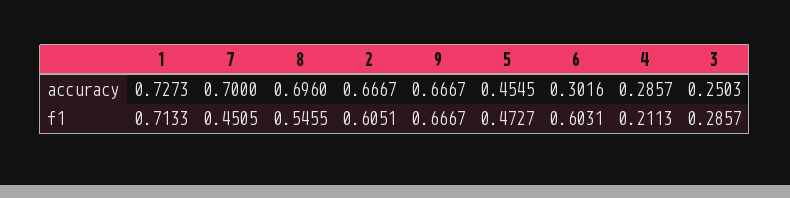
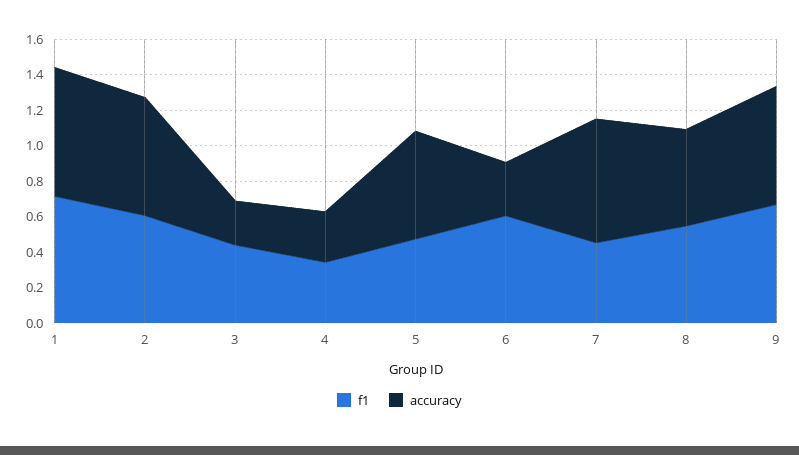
accuracy, 8: 0.696 -> 0.55
accuracy, 5: 0.4545 -> 0.6
f1, 4: 0.2113 -> 0.35
f1, 3: 0.2857 -> 0.45

